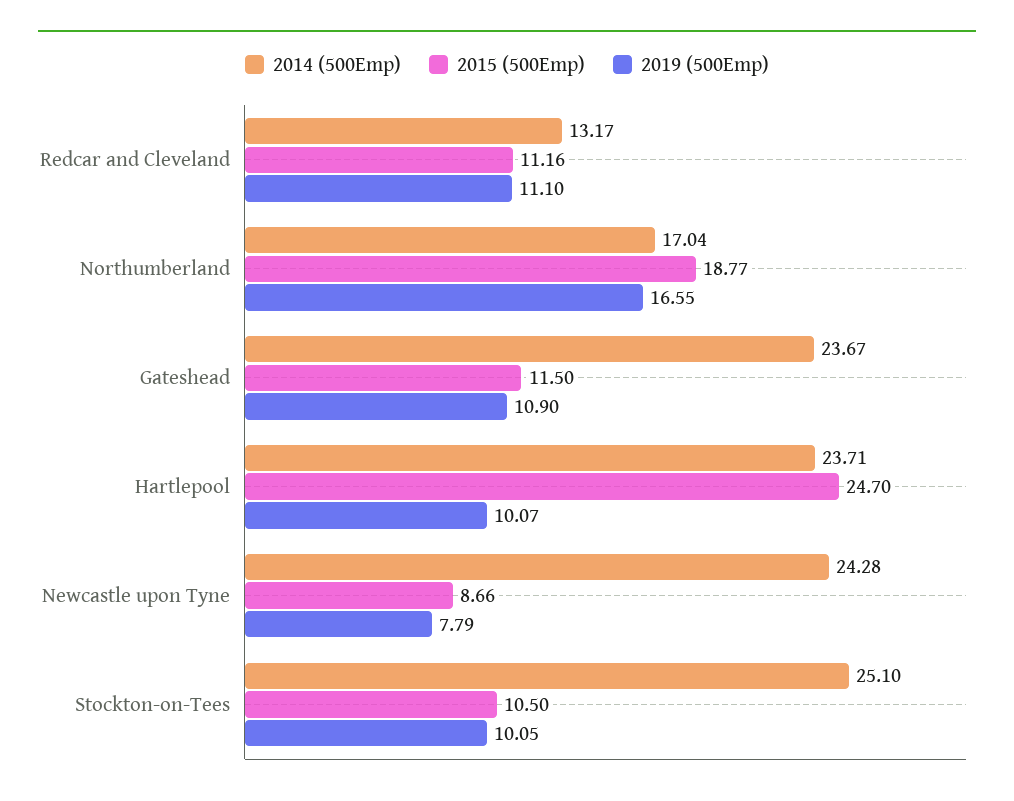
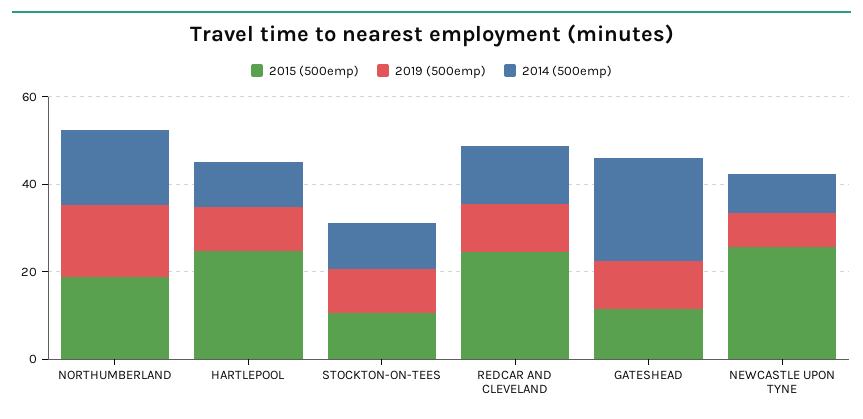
2015 (500Emp), Redcar and Cleveland: 11.16 -> 25
2014 (500Emp), Hartlepool: 23.71 -> 10
2014 (500Emp), Newcastle upon Tyne: 24.28 -> 10
2015 (500Emp), Newcastle upon Tyne: 8.66 -> 25
2014 (500Emp), Stockton-on-Tees: 25.1 -> 10

